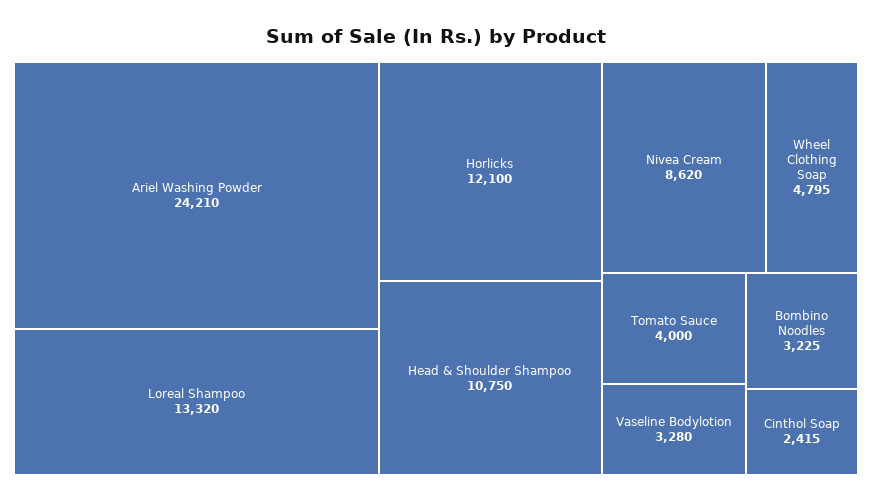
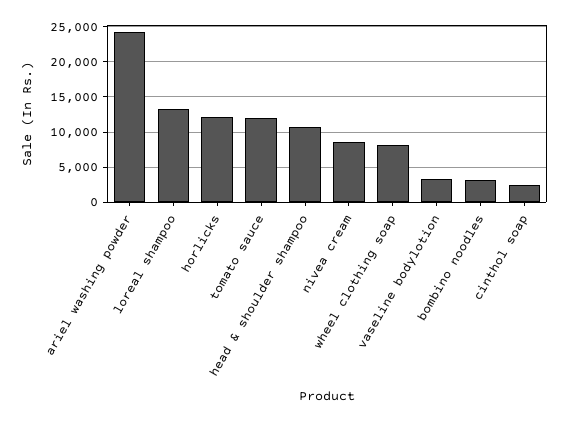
Wheel Clothing Soap: 4795 -> 8000
Tomato Sauce: 4000 -> 12000

